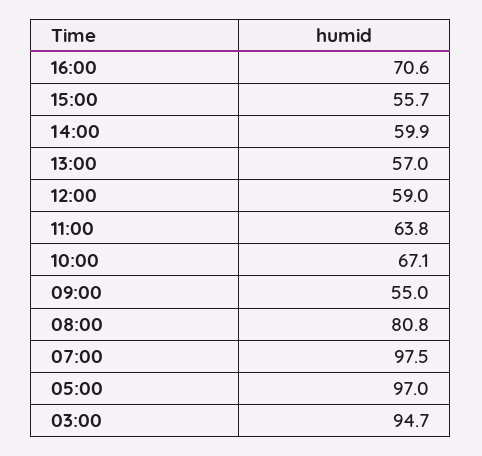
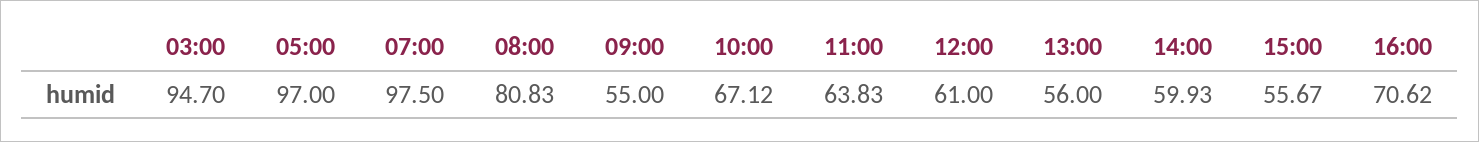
13:00: 57 -> 56
12:00: 59 -> 61

